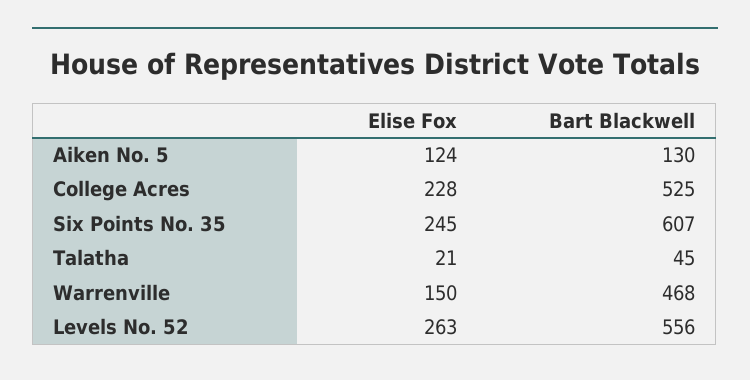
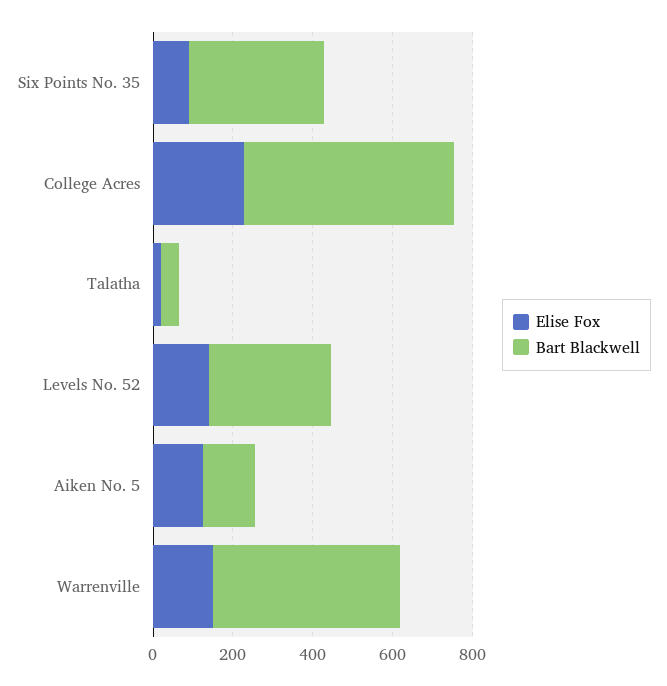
Elise Fox, Six Points No. 35: 245 -> 100
Bart Blackwell, Six Points No. 35: 607 -> 350
Elise Fox, Levels No. 52: 263 -> 150
Bart Blackwell, Levels No. 52: 556 -> 300

